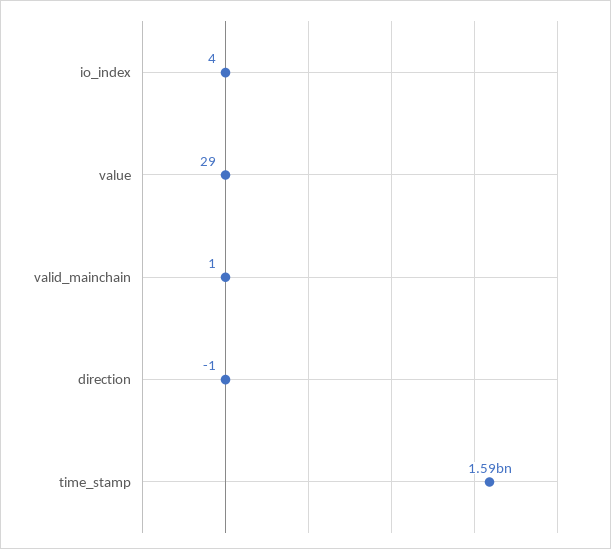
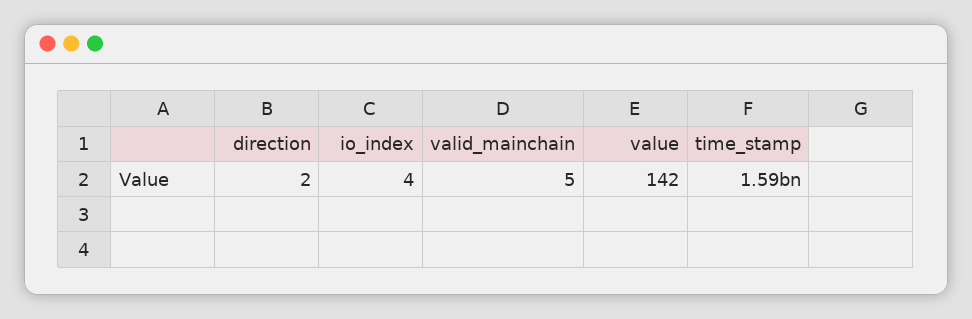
value: 29 -> 142
valid_mainchain: 1 -> 5
direction: -1 -> 2

